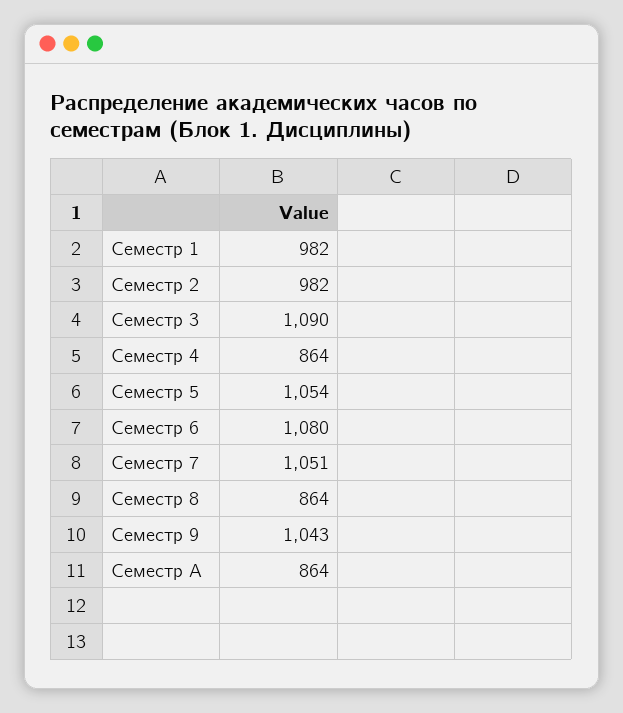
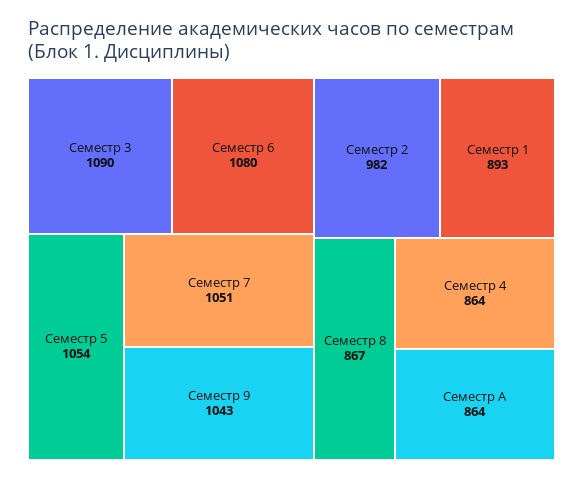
Семестр 1: 982 -> 893
Семестр 8: 864 -> 867

